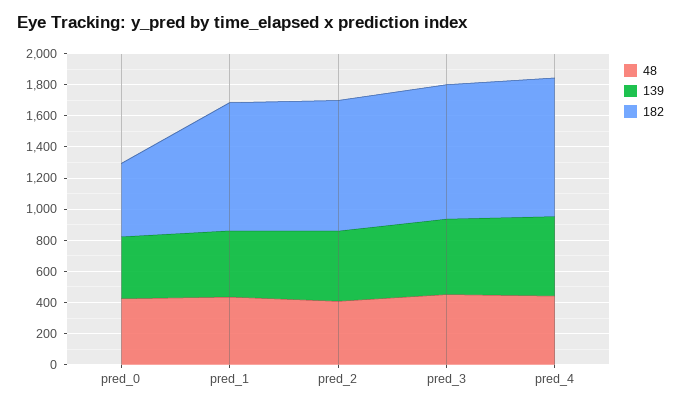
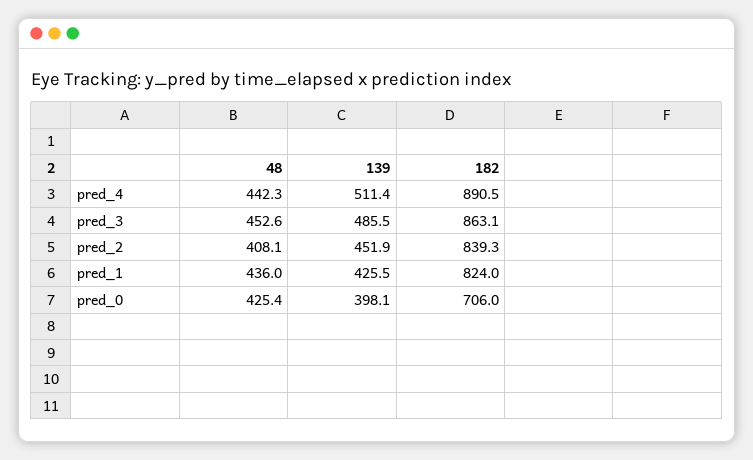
182, pred_0: 500 -> 706

